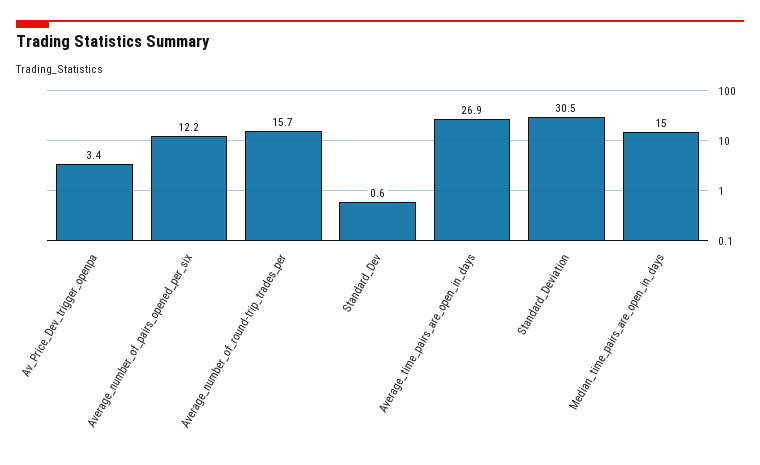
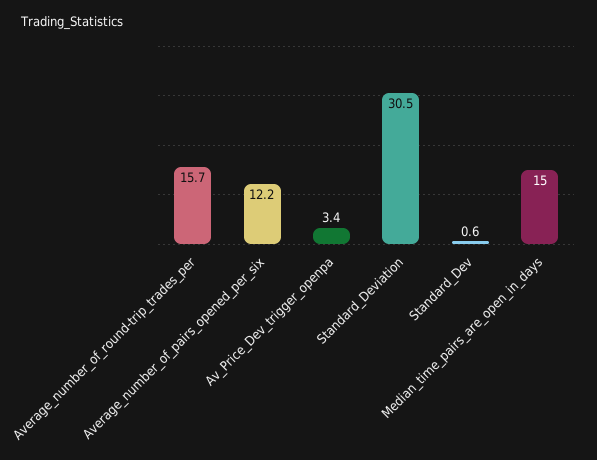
Average_time_pairs_are_open_in_days: 26.9 -> none

